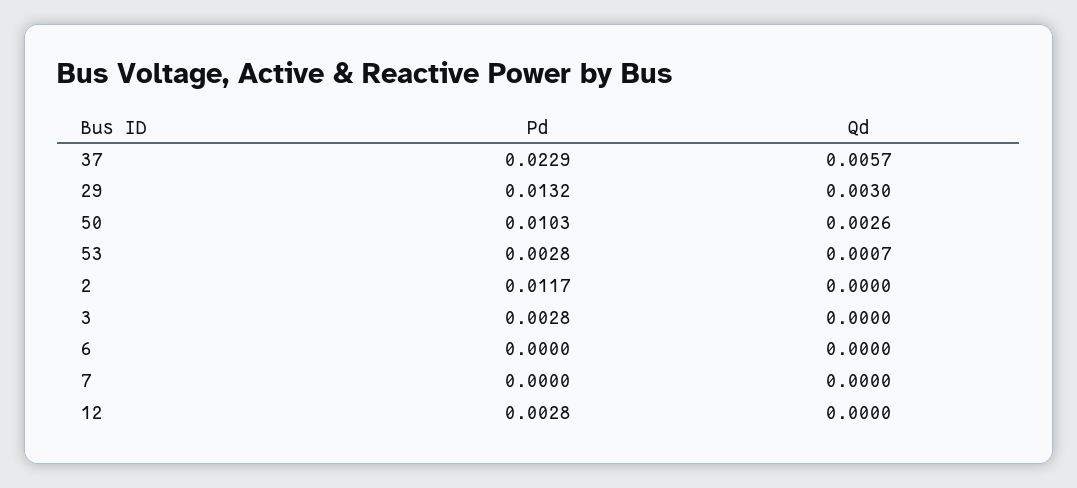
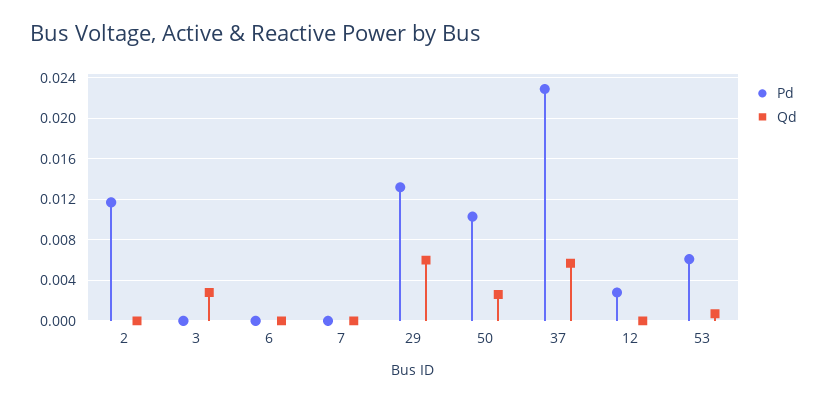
Qd, 29: 0.003 -> 0.006
Pd, 53: 0.0028 -> 0.006
Pd, 3: 0.0028 -> 0
Qd, 3: 0 -> 0.003

